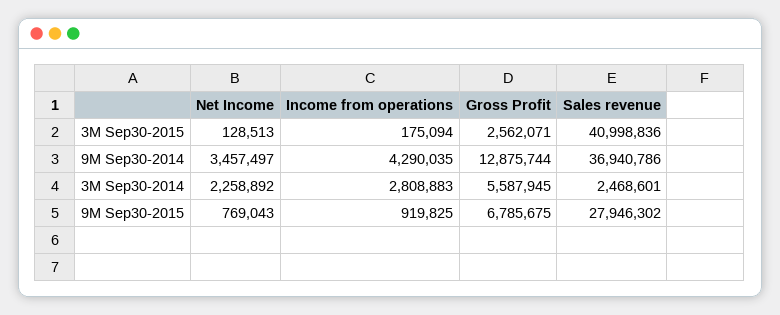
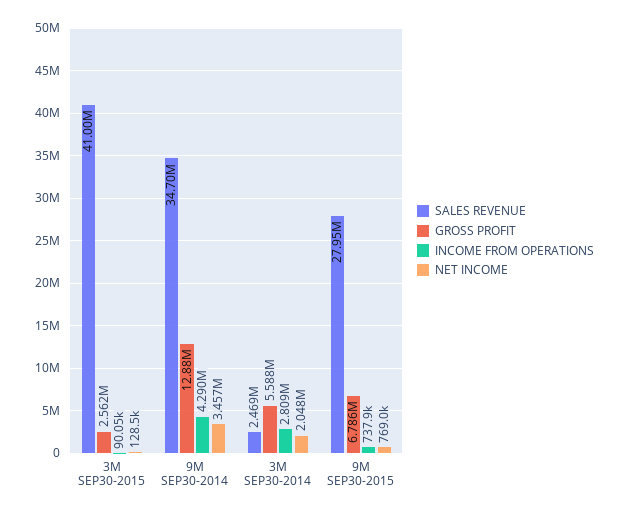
Income from operations, 3M Sep30-2015: 175094 -> 90050
Sales revenue, 9M Sep30-2014: 36940786 -> 34700000
Net Income, 3M Sep30-2014: 2258892 -> 2048000
Income from operations, 9M Sep30-2015: 919825 -> 737900

